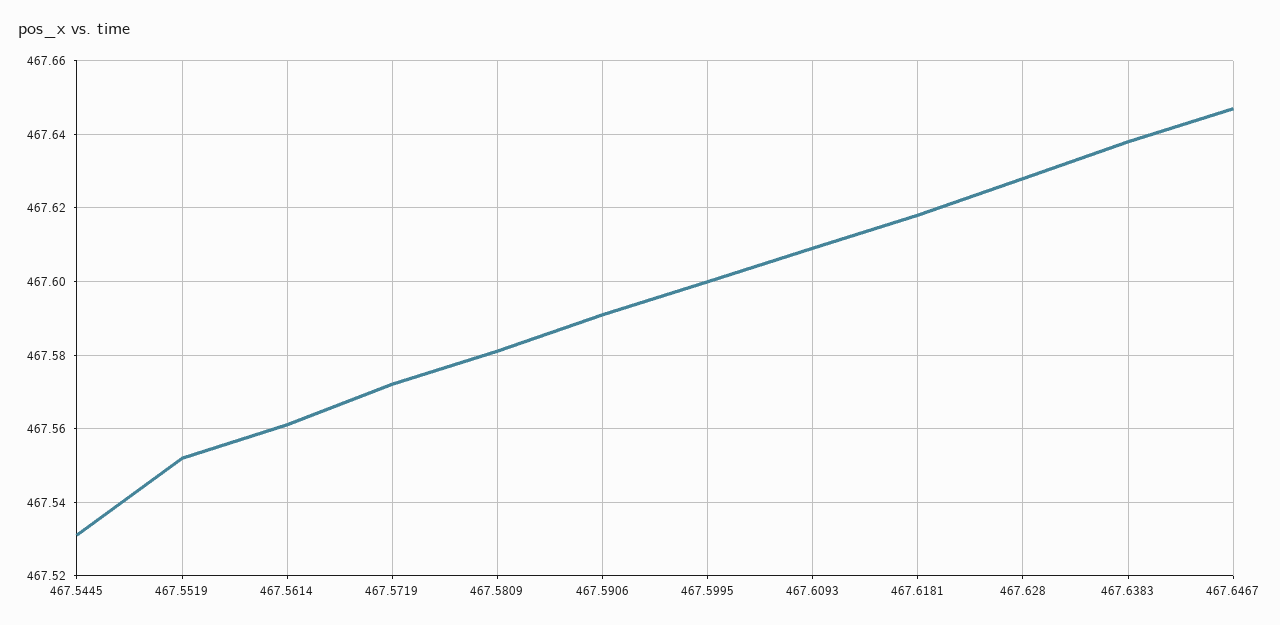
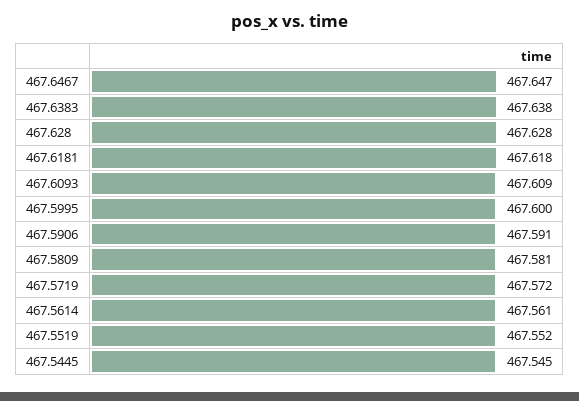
467.5445: 467.53 -> 467.545

